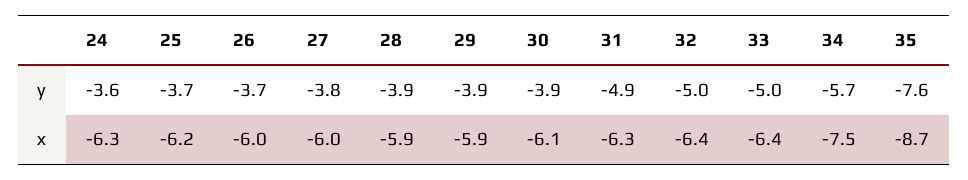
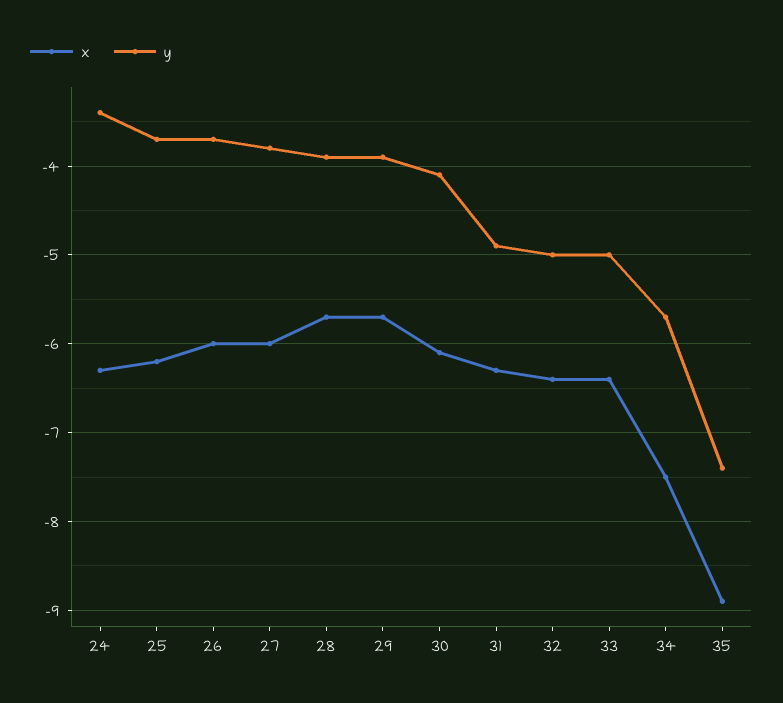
y, 24: -3.6 -> -3.4
y, 30: -3.9 -> -4.1
y, 35: -7.6 -> -7.4
x, 28: -5.9 -> -5.7
x, 29: -5.9 -> -5.7
x, 35: -8.7 -> -8.9

